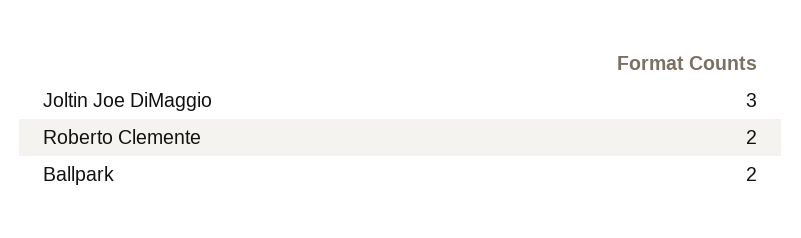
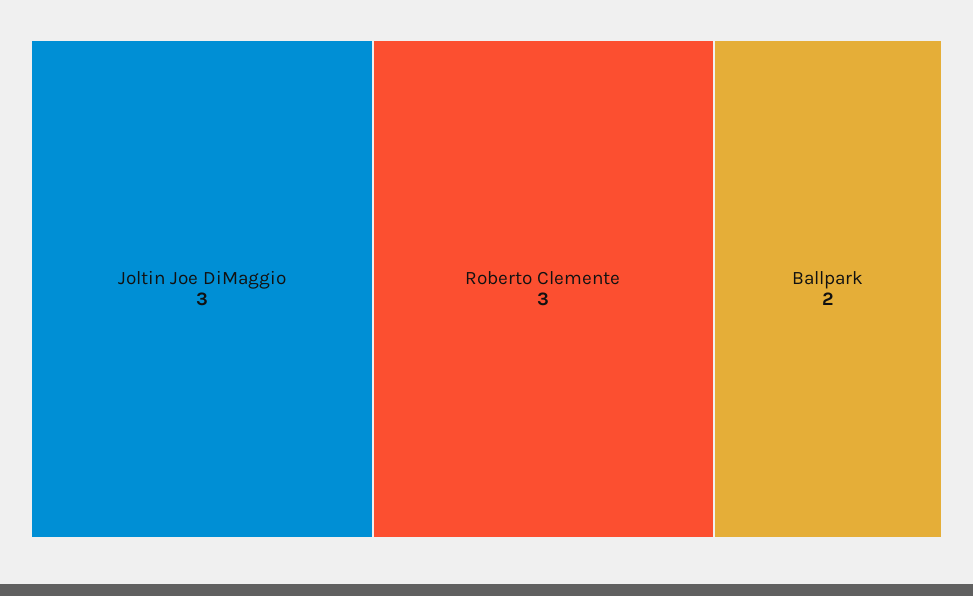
Roberto Clemente: 2 -> 3

